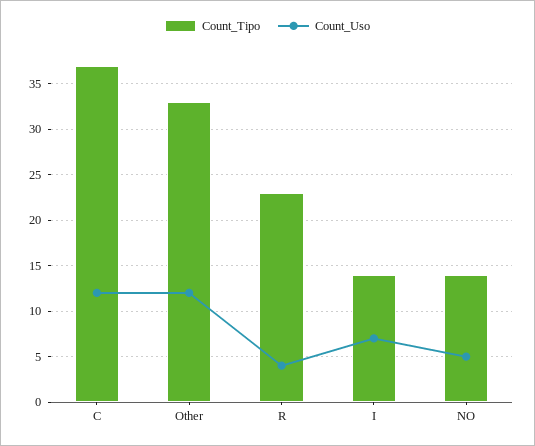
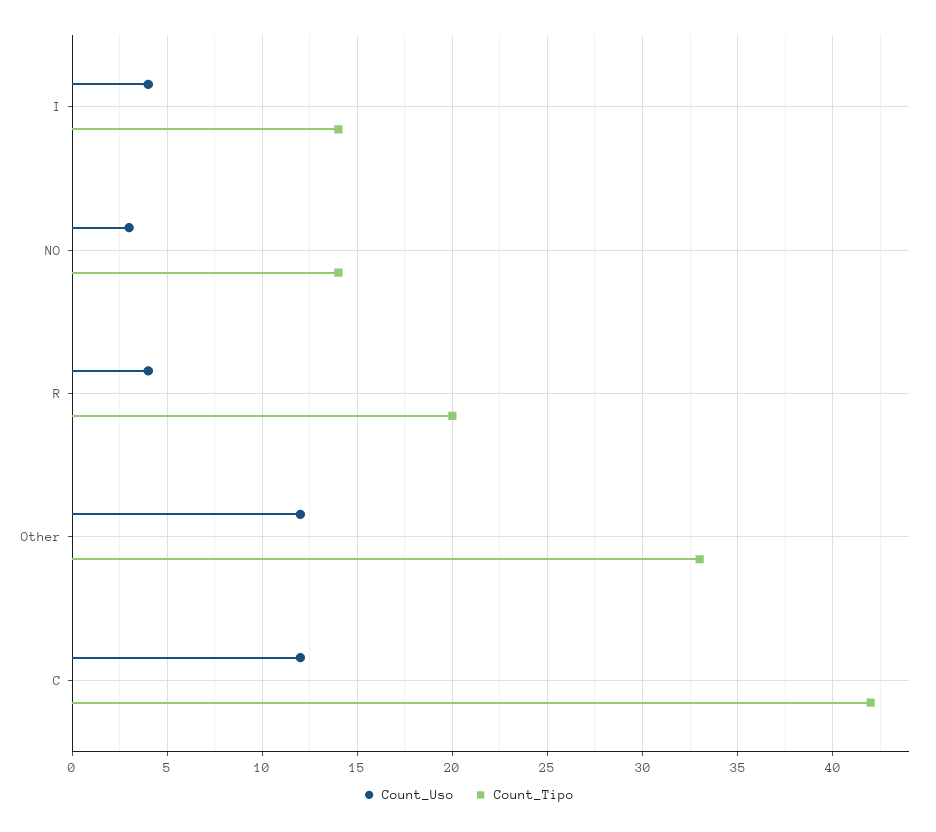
Count_Tipo, C: 37 -> 42
Count_Tipo, R: 23 -> 20
Count_Uso, I: 7 -> 4
Count_Uso, NO: 5 -> 3

